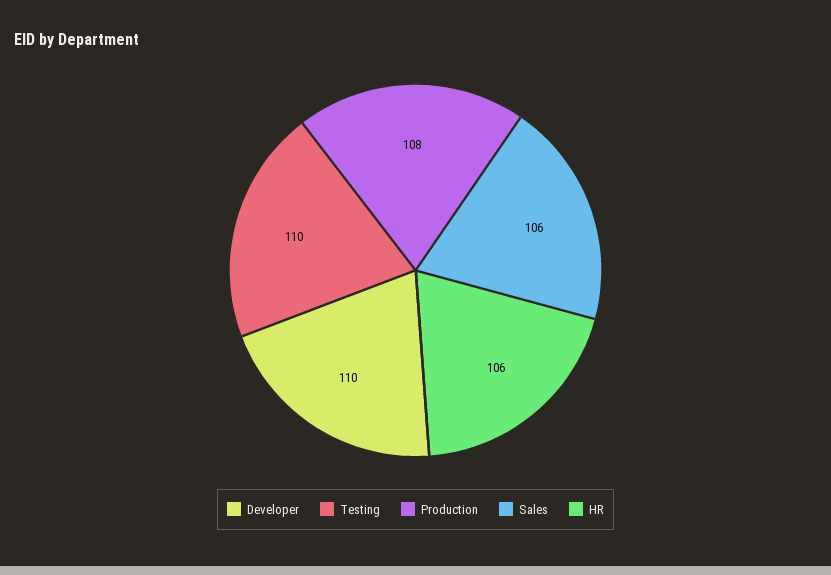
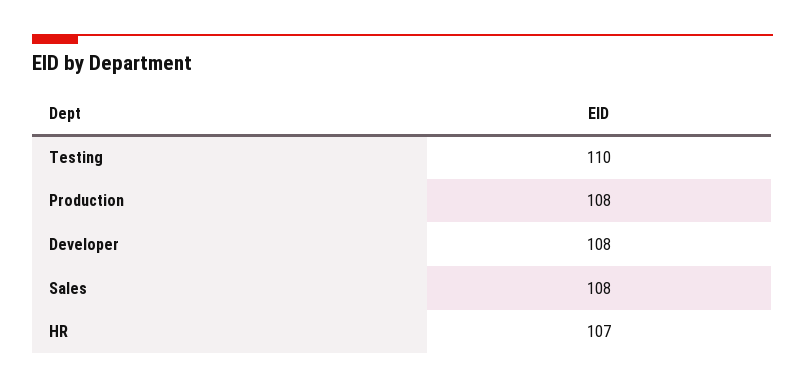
Developer: 110 -> 108
Sales: 106 -> 108
HR: 106 -> 107

